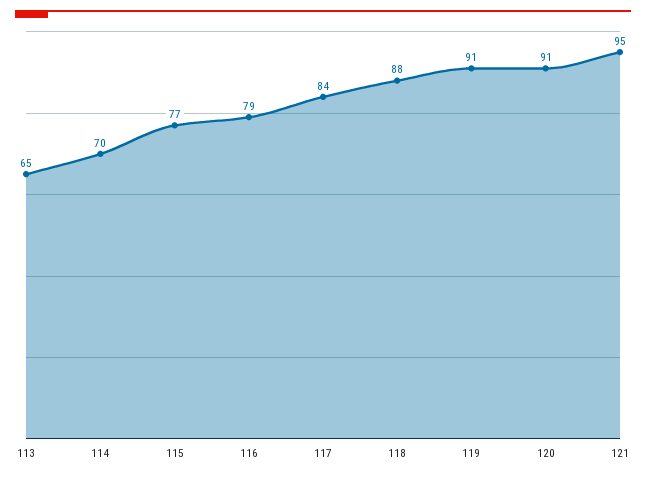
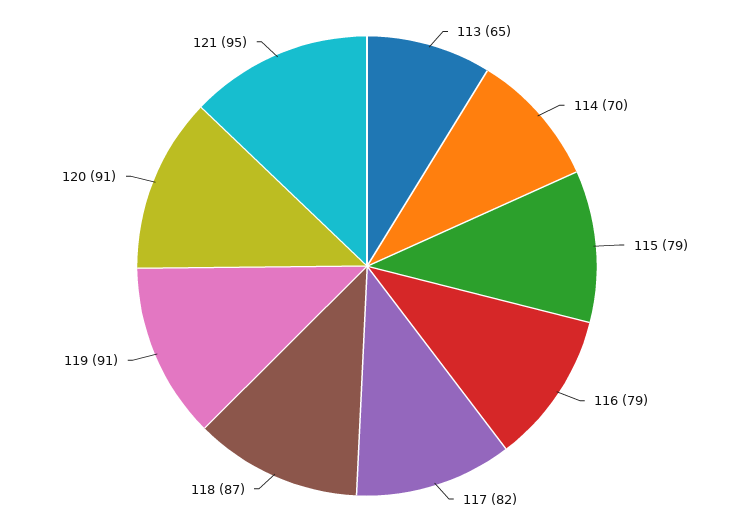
115: 77 -> 79
117: 84 -> 82
118: 88 -> 87

